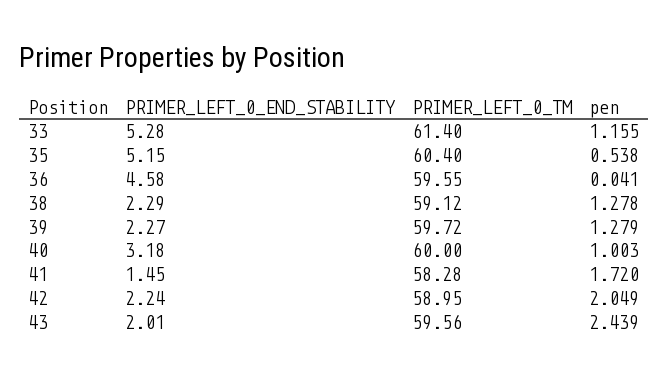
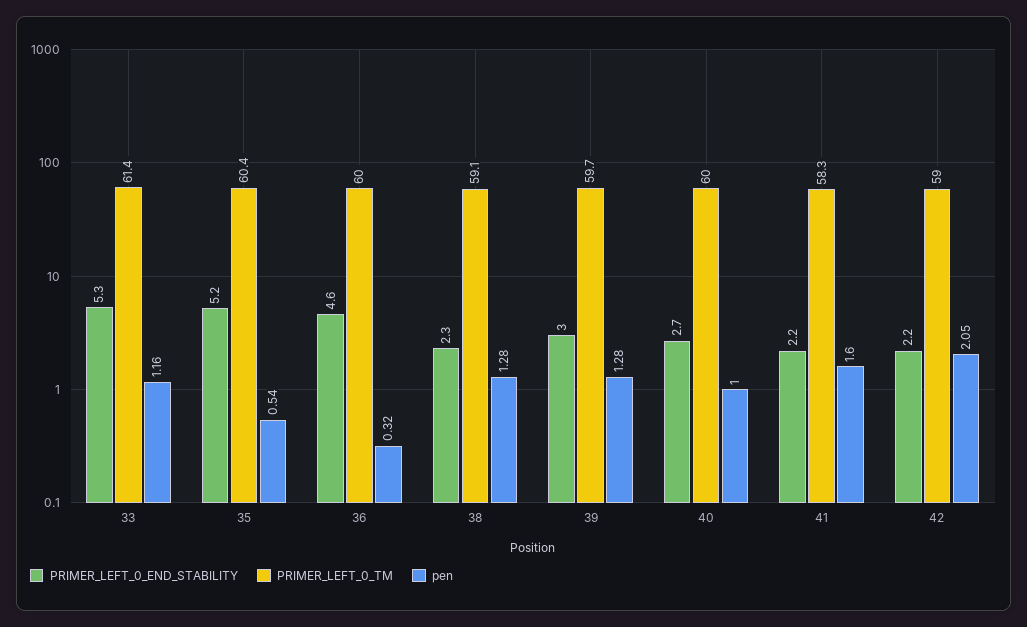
PRIMER_LEFT_0_TM, 36: 59.55 -> 60
pen, 36: 0.041 -> 0.32
PRIMER_LEFT_0_END_STABILITY, 39: 2.27 -> 3
PRIMER_LEFT_0_END_STABILITY, 40: 3.18 -> 2.7
PRIMER_LEFT_0_END_STABILITY, 41: 1.45 -> 2.2
pen, 41: 1.72 -> 1.6
PRIMER_LEFT_0_END_STABILITY, 43: 2.01 -> none
PRIMER_LEFT_0_TM, 43: 59.56 -> none
pen, 43: 2.439 -> none

